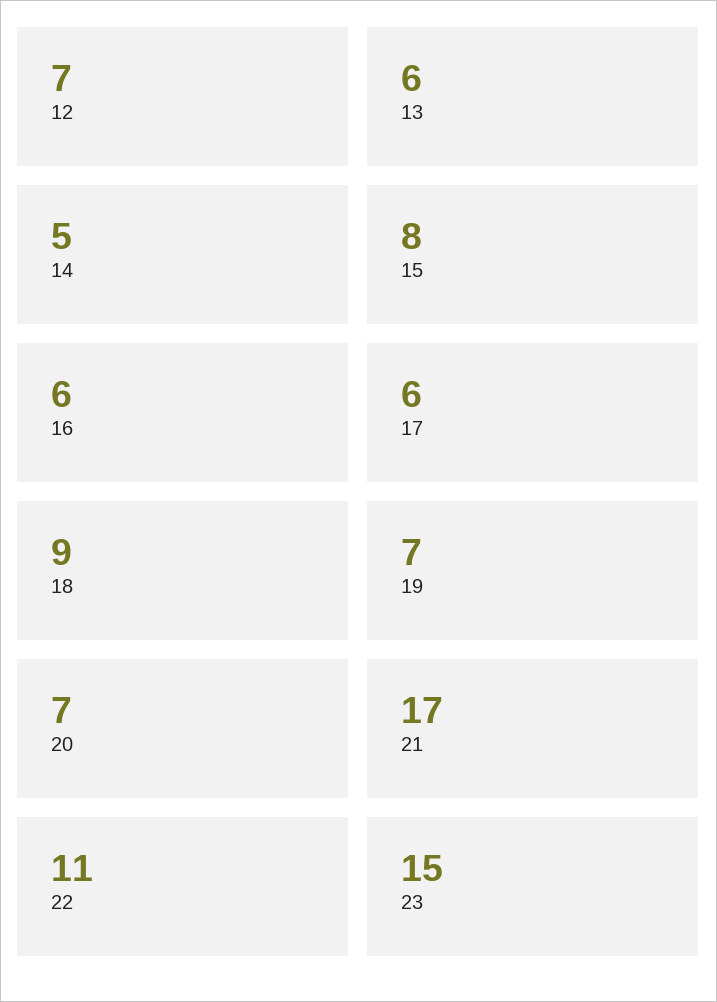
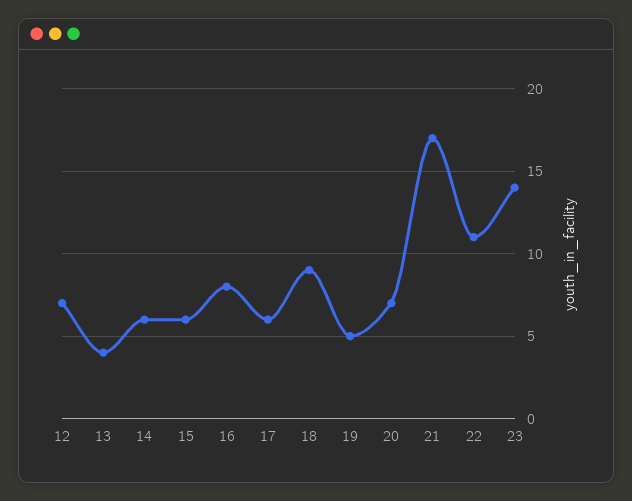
13: 6 -> 4
14: 5 -> 6
15: 8 -> 6
16: 6 -> 8
19: 7 -> 5
23: 15 -> 14

